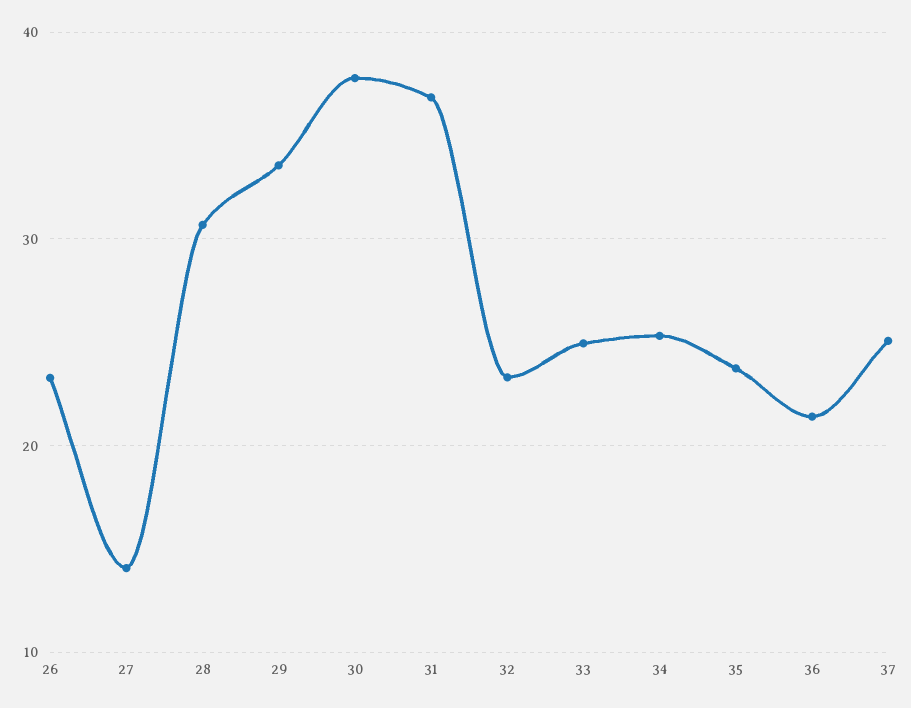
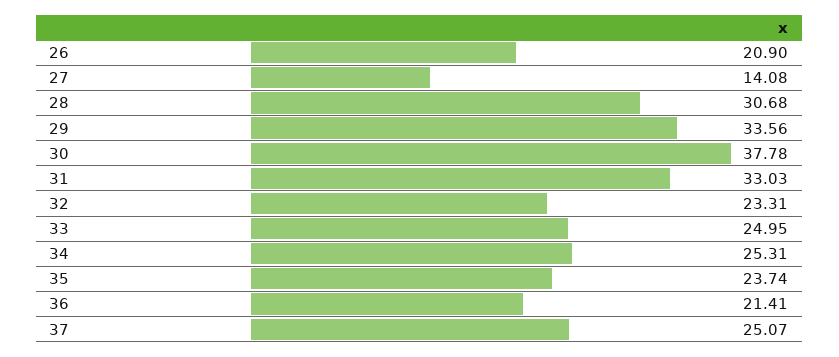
26: 23 -> 20.9
31: 37 -> 33.03

